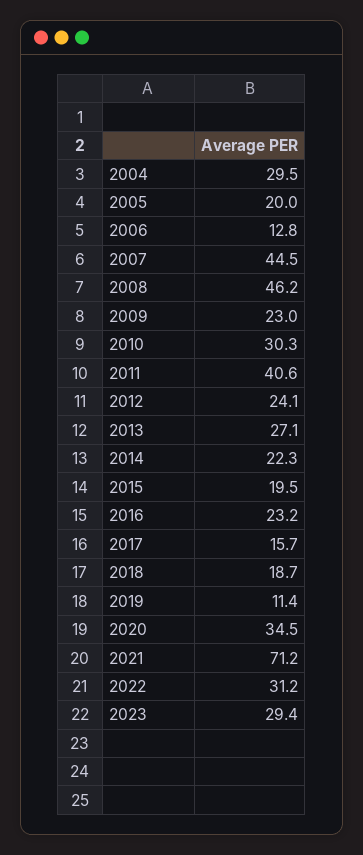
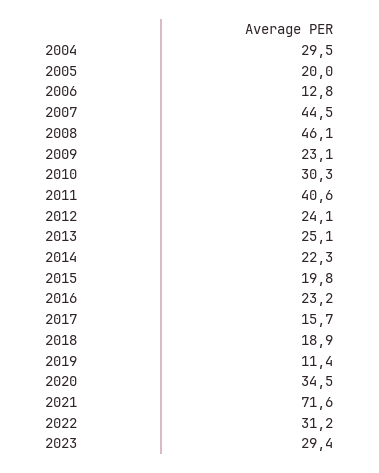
2008: 46.2 -> 46.1
2009: 23 -> 23.1
2013: 27.1 -> 25.1
2015: 19.5 -> 19.8
2018: 18.7 -> 18.9
2021: 71.2 -> 71.6

